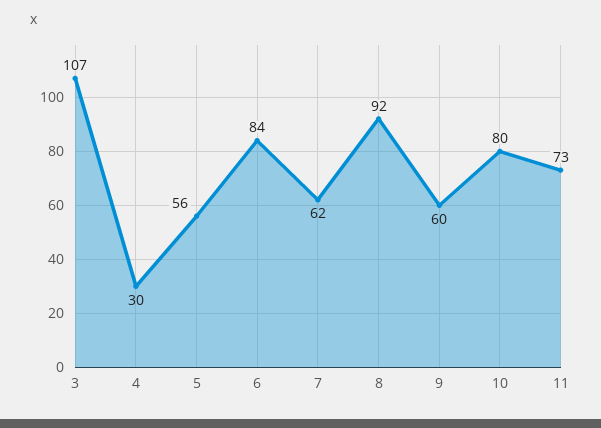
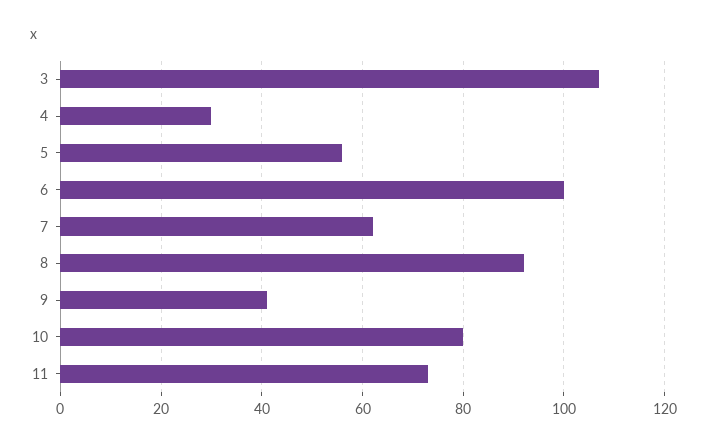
6: 84 -> 100
9: 60 -> 40

